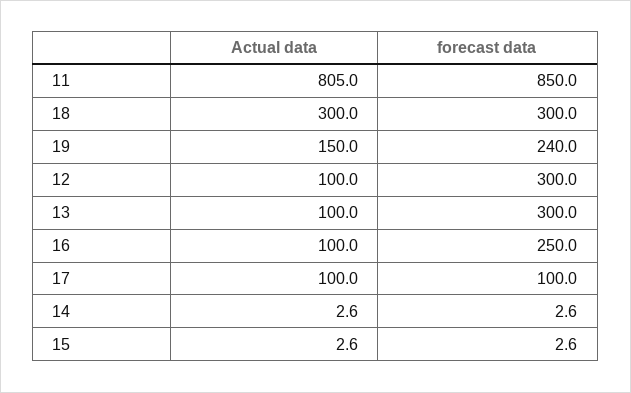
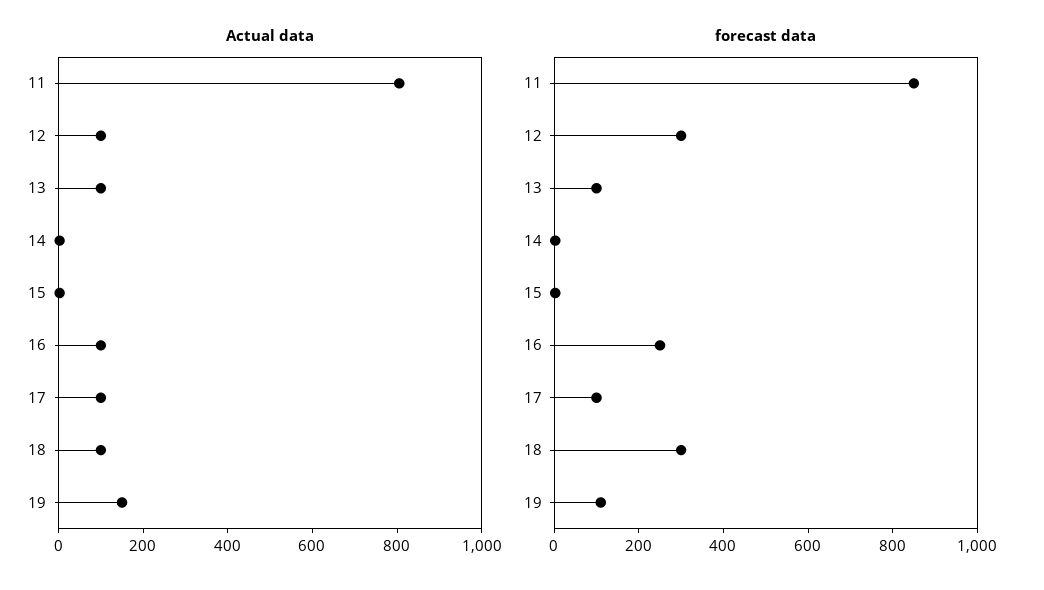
Actual data, 18: 300 -> 100
forecast data, 19: 240 -> 100
forecast data, 13: 300 -> 100

